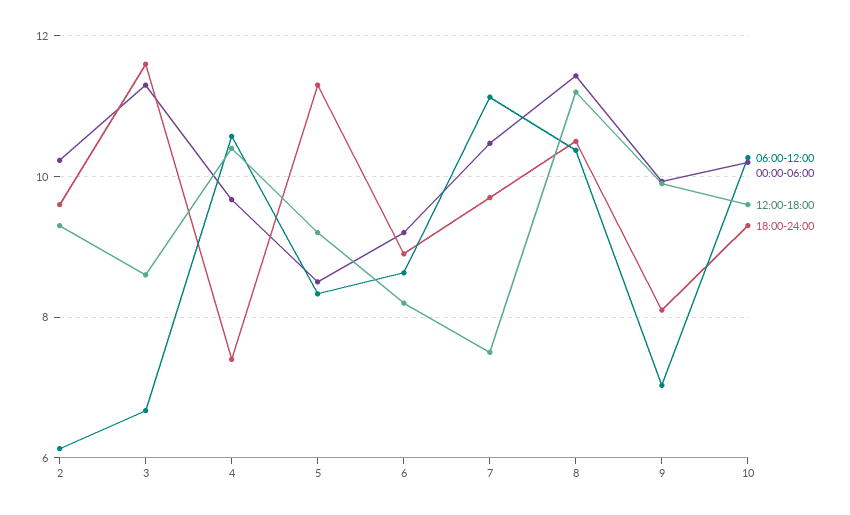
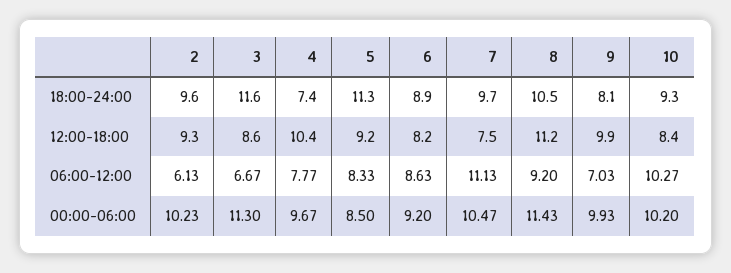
06:00-12:00, 4: 10.6 -> 7.77
06:00-12:00, 8: 10.4 -> 9.2
12:00-18:00, 10: 9.6 -> 8.4

